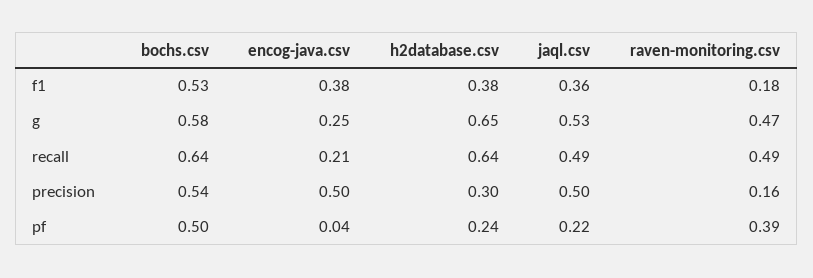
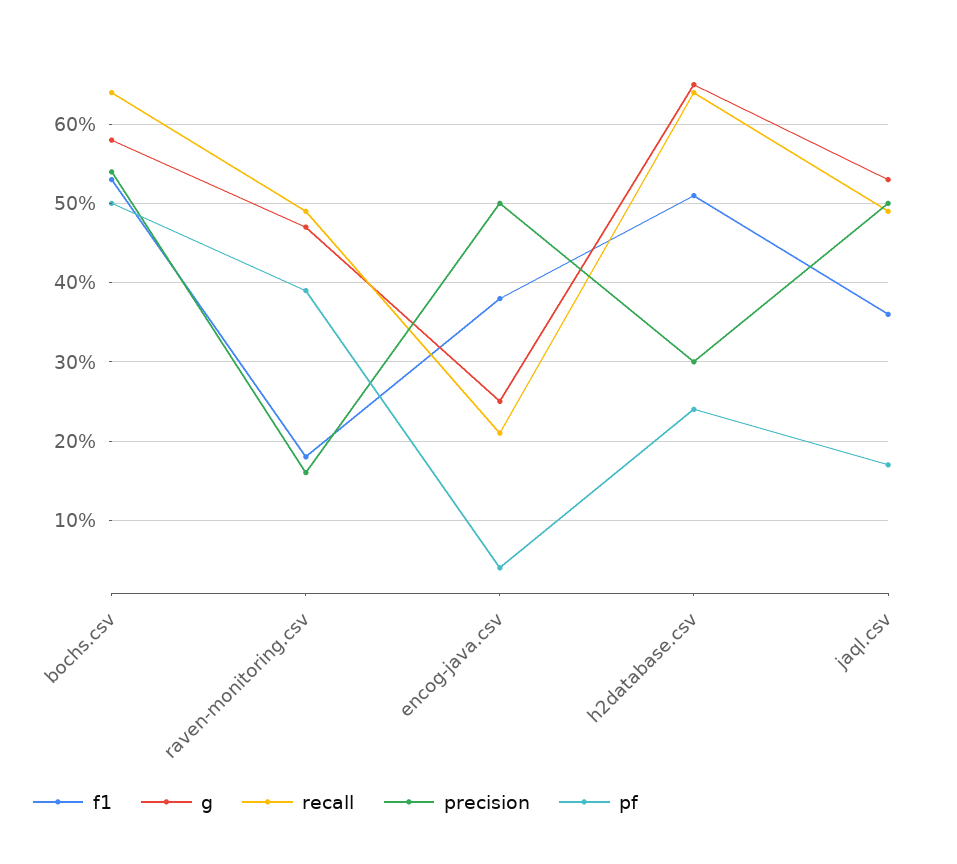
f1, h2database.csv: 0.38 -> 0.51
pf, jaql.csv: 0.22 -> 0.17

